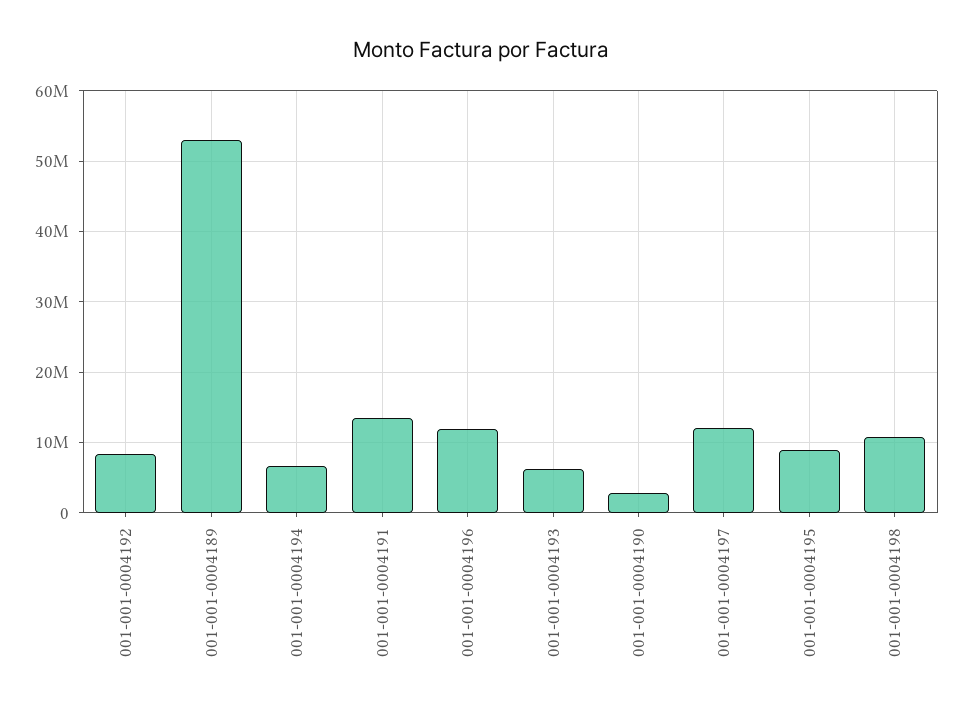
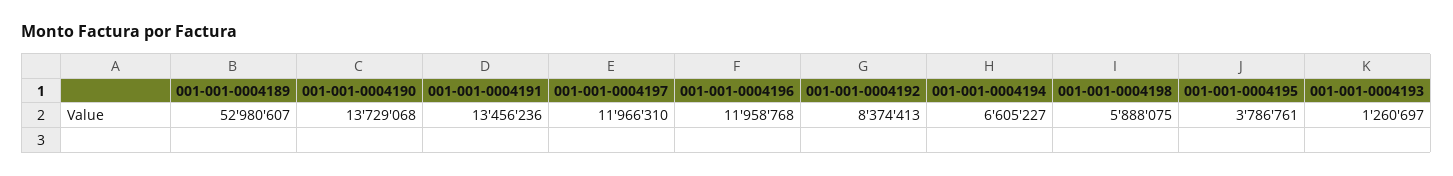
001-001-0004193: 6000000 -> 1260697
001-001-0004190: 3000000 -> 13729068
001-001-0004195: 9000000 -> 3786761
001-001-0004198: 11000000 -> 5888075

